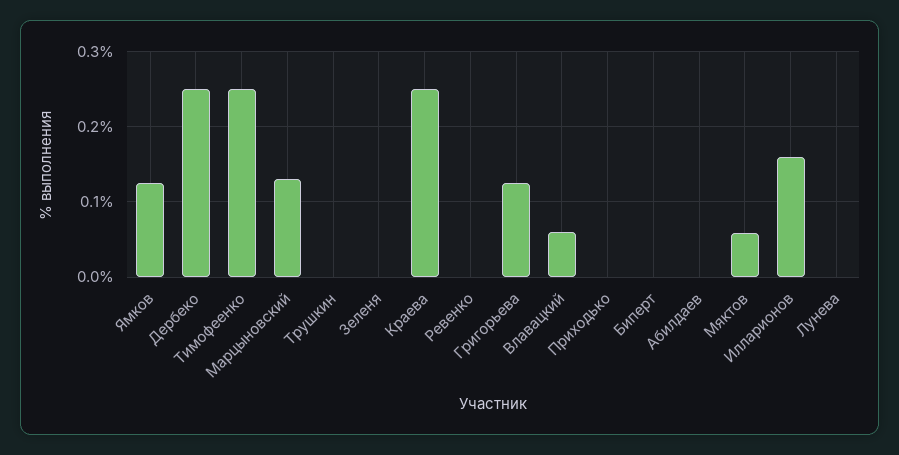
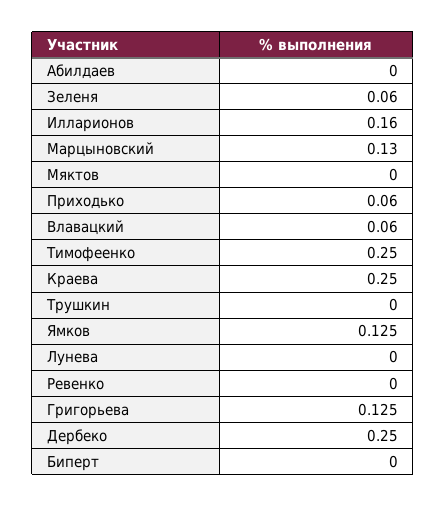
Зеленя: 0 -> 0.06
Приходько: 0 -> 0.06
Мяктов: 0.06 -> 0

